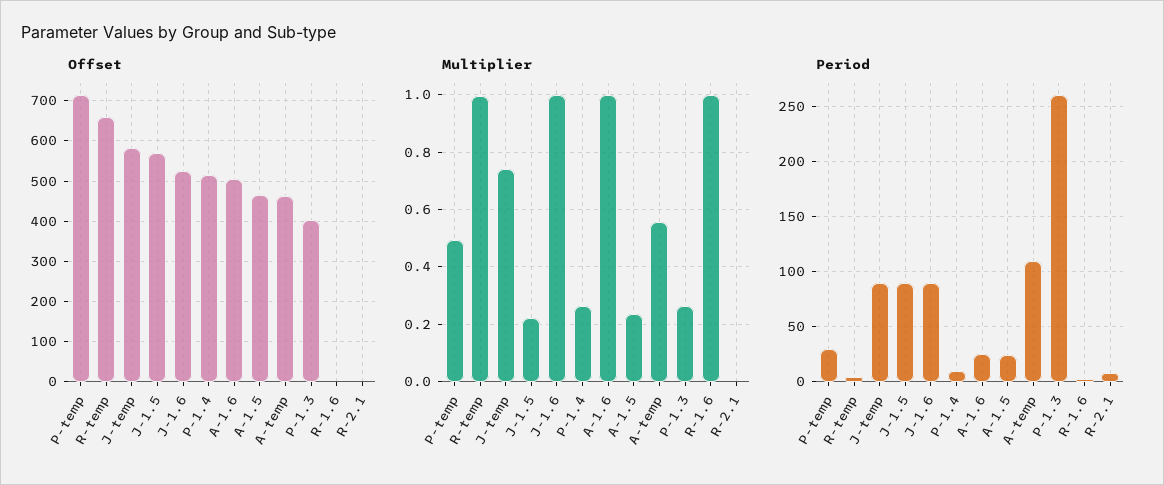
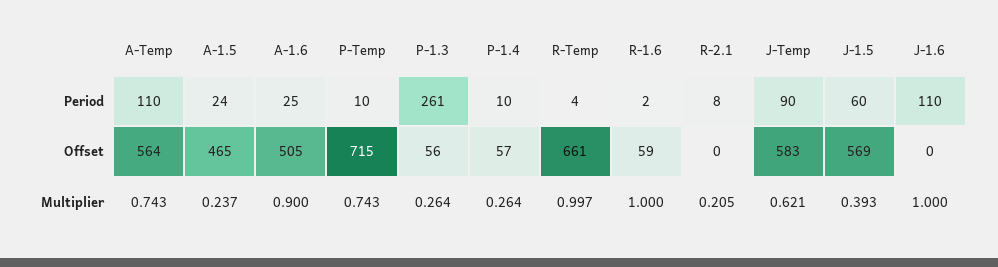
Offset, J-1.6: 520 -> 0
Offset, P-1.4: 520 -> 57
Offset, A-temp: 460 -> 564
Offset, P-1.3: 400 -> 56
Offset, R-1.6: 0 -> 59
Multiplier, P-temp: 0.5 -> 0.743
Multiplier, J-temp: 0.75 -> 0.621
Multiplier, J-1.5: 0.225 -> 0.393
Multiplier, A-1.6: 1 -> 0.9
Multiplier, A-temp: 0.55 -> 0.743
Multiplier, R-2.1: 0 -> 0.205
Period, P-temp: 30 -> 10
Period, J-1.5: 90 -> 60
Period, J-1.6: 90 -> 110

